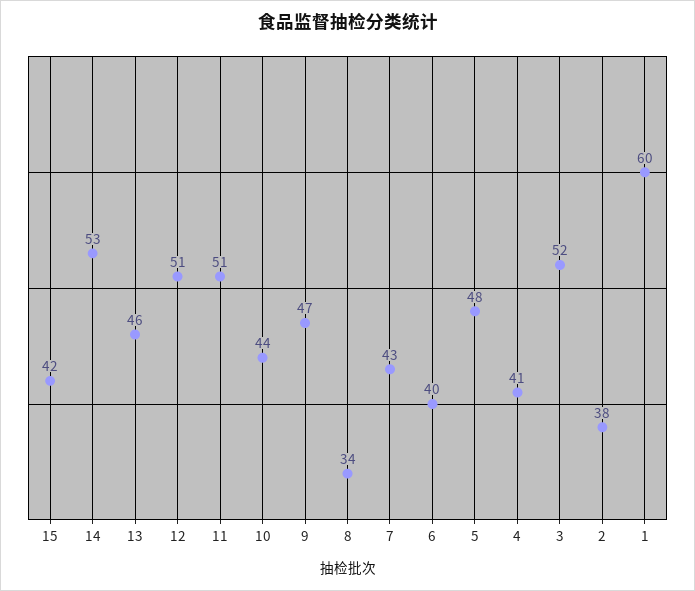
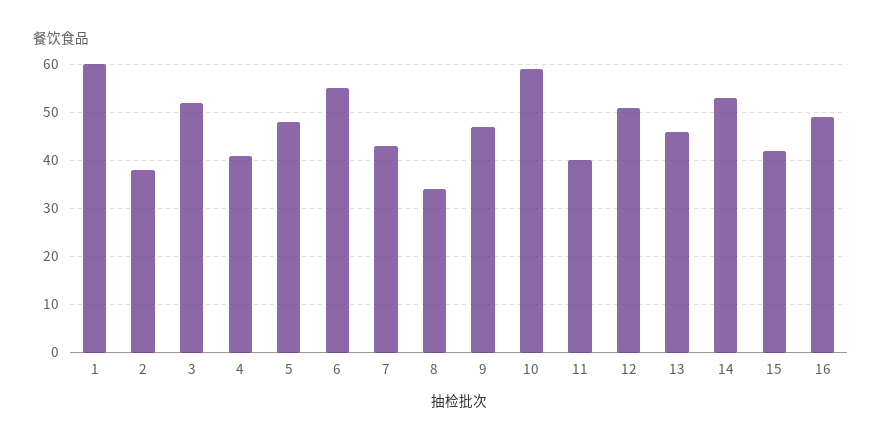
11: 51 -> 40
10: 44 -> 60
6: 40 -> 55
16: none -> 50

